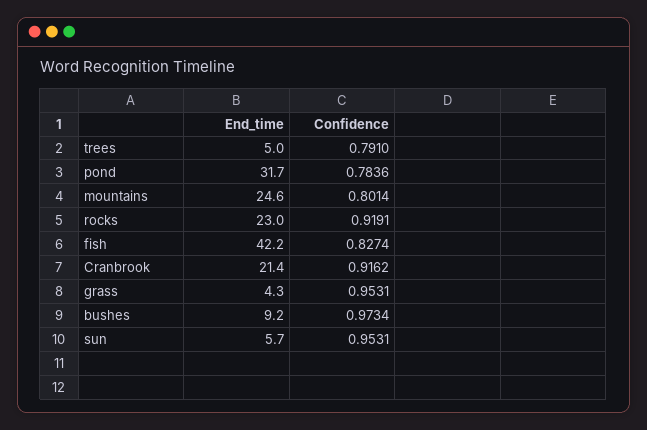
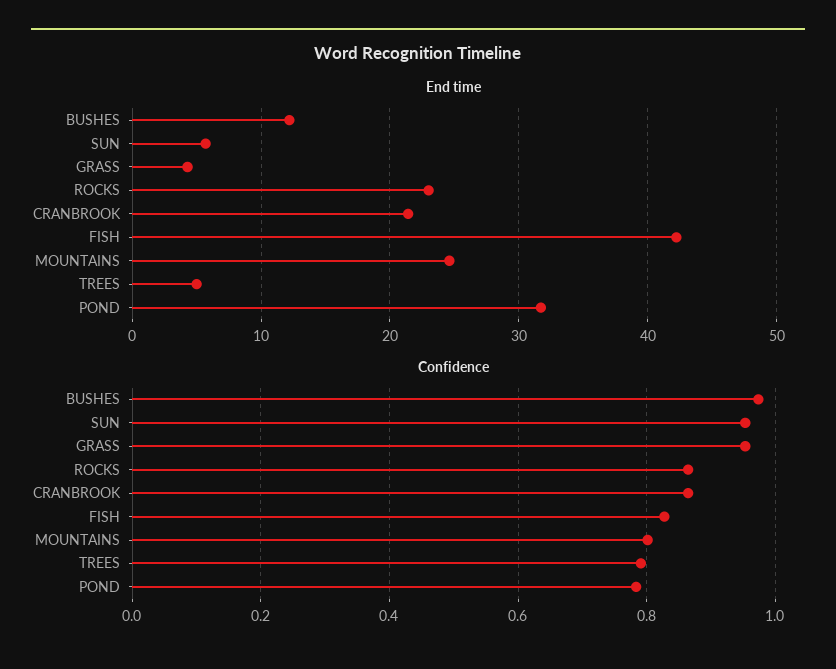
Confidence, rocks: 0.9191 -> 0.86
Confidence, Cranbrook: 0.9162 -> 0.86
End_time, bushes: 9.2 -> 12

